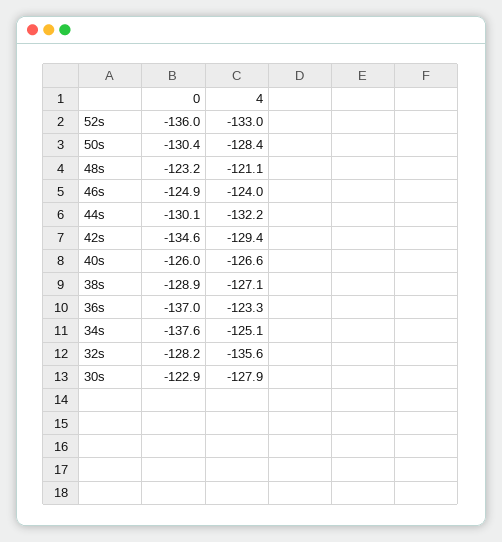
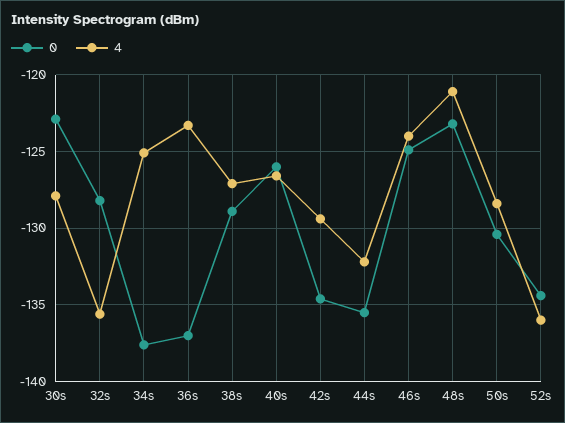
0, 52s: -136 -> -134.5
4, 52s: -133 -> -136
0, 44s: -130.1 -> -135.5

